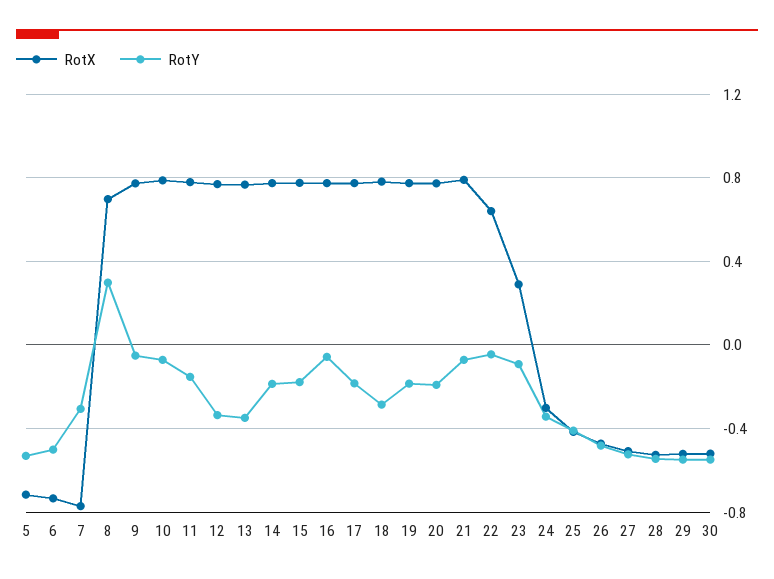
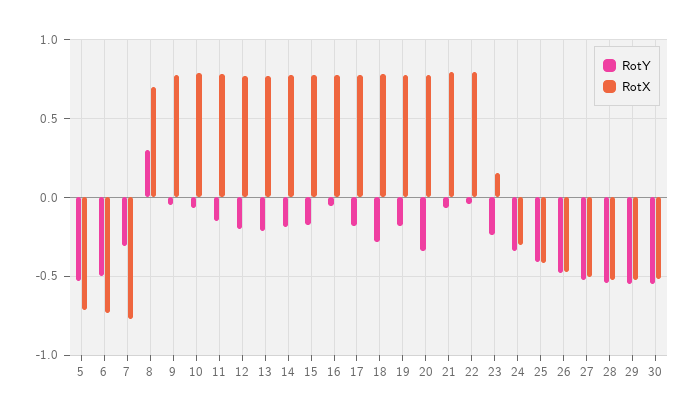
RotY, 12: -0.35 -> -0.2
RotY, 13: -0.35 -> -0.2
RotY, 20: -0.2 -> -0.35
RotX, 22: 0.65 -> 0.8
RotX, 23: 0.3 -> 0.15
RotY, 23: -0.1 -> -0.25

